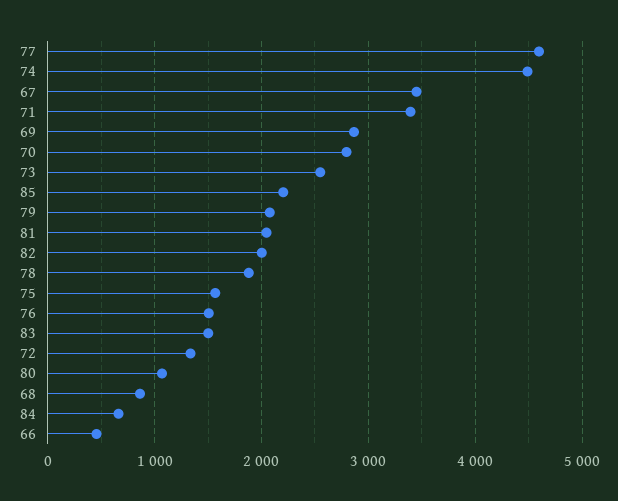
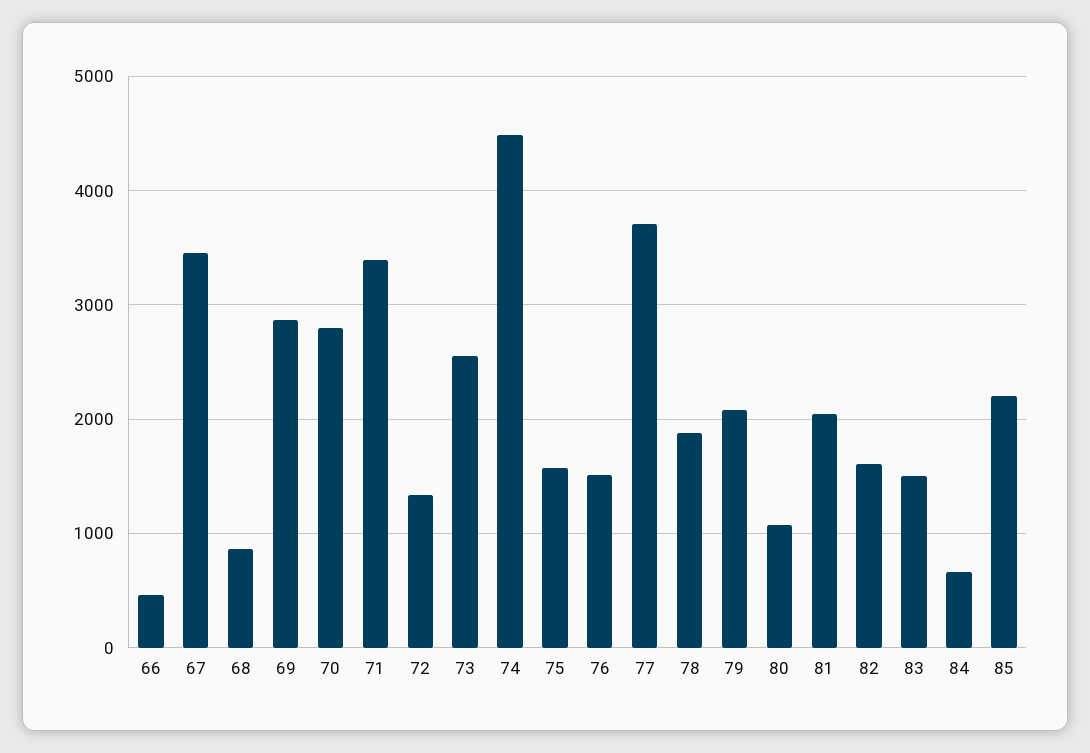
77: 4600 -> 3700
82: 2000 -> 1600

